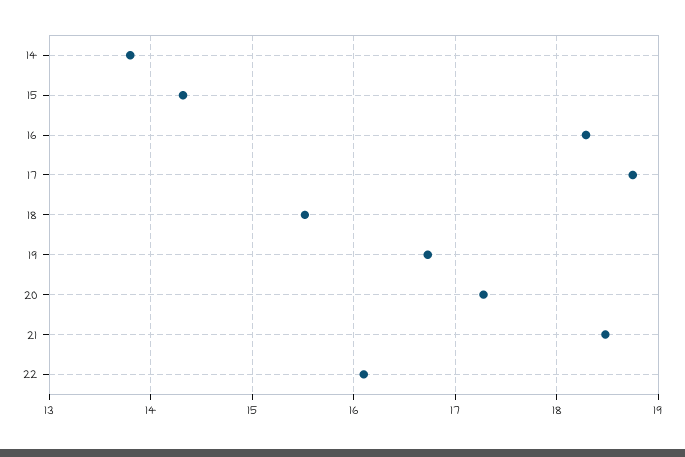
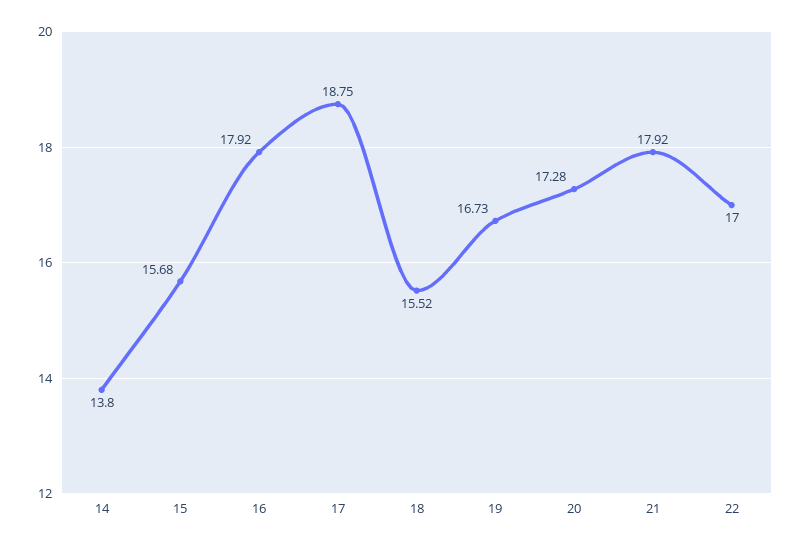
15: 14.3 -> 15.68
16: 18.3 -> 17.92
21: 18.5 -> 17.92
22: 16.1 -> 17

